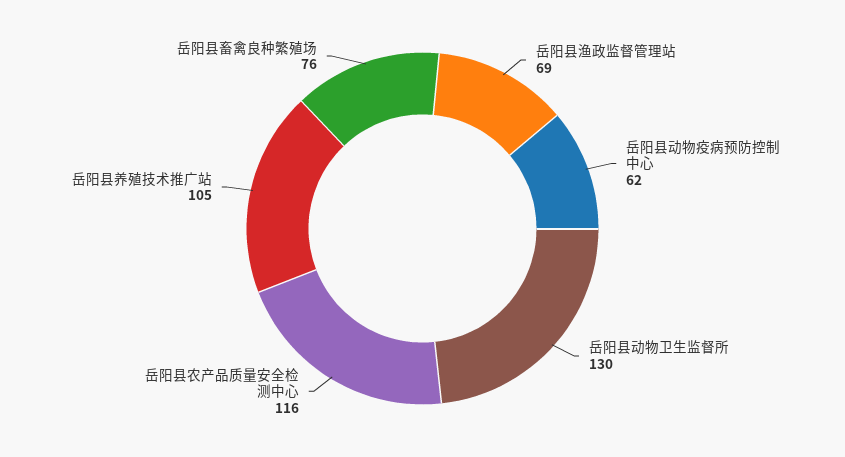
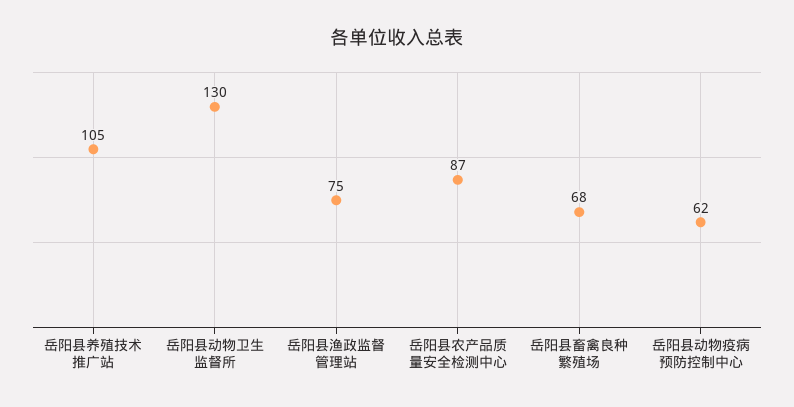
岳阳县渔政监督管理站: 69 -> 75
岳阳县农产品质量安全检测中心: 116 -> 87
岳阳县畜禽良种繁殖场: 76 -> 68

